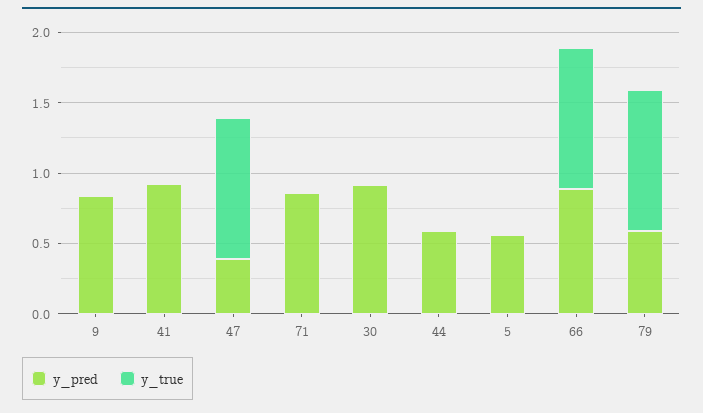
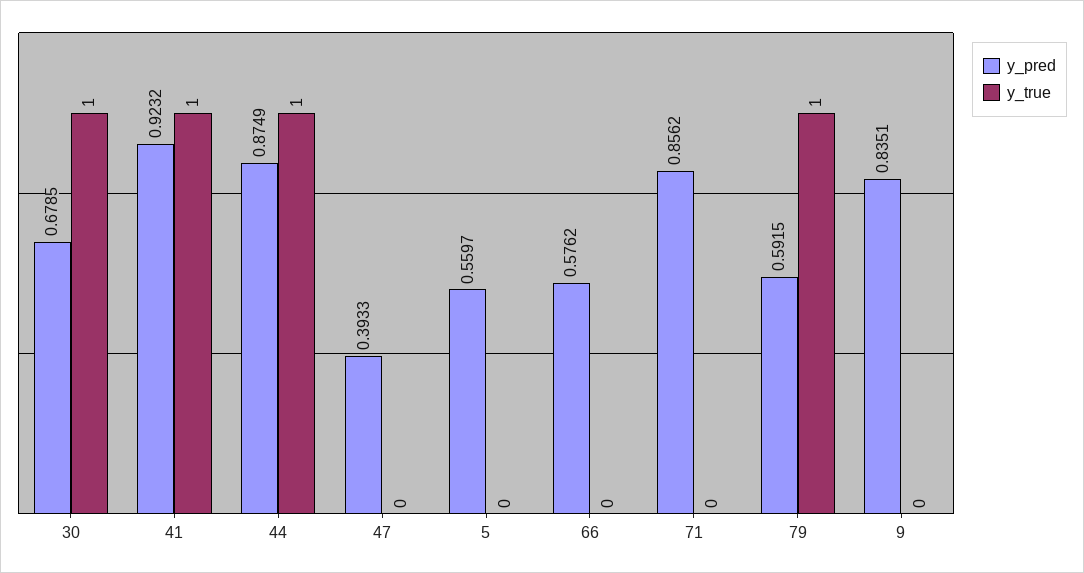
y_true, 41: 0 -> 1
y_true, 47: 1 -> 0
y_pred, 30: 0.9 -> 0.6785
y_true, 30: 0 -> 1
y_pred, 44: 0.6 -> 0.8749
y_true, 44: 0 -> 1
y_pred, 66: 0.9 -> 0.5762
y_true, 66: 1 -> 0

